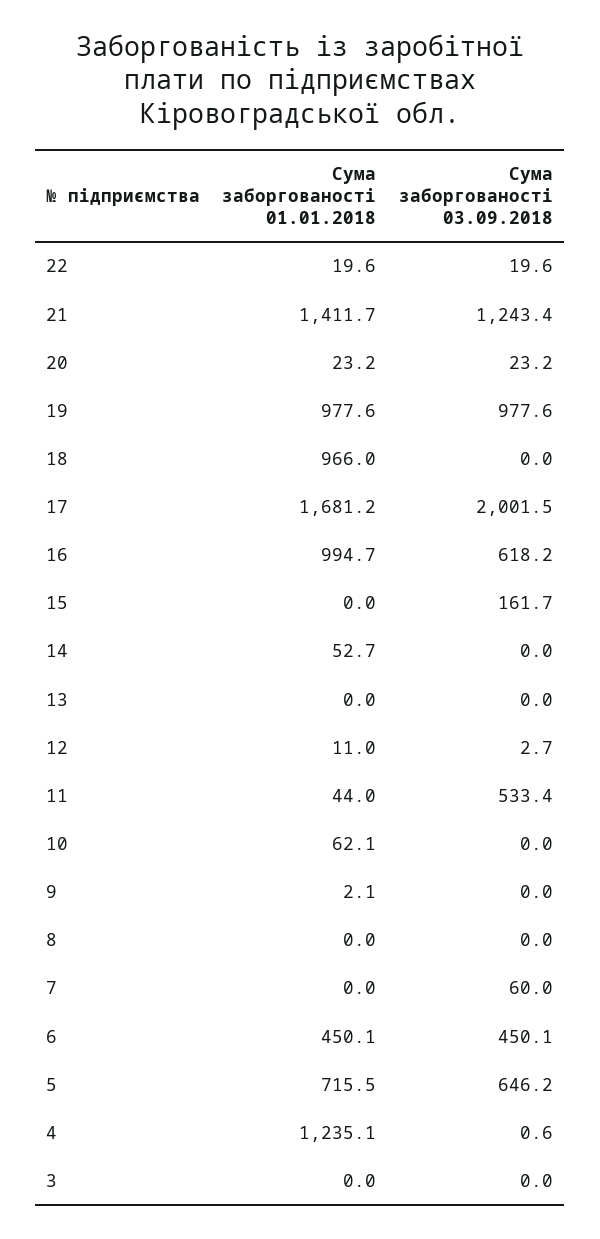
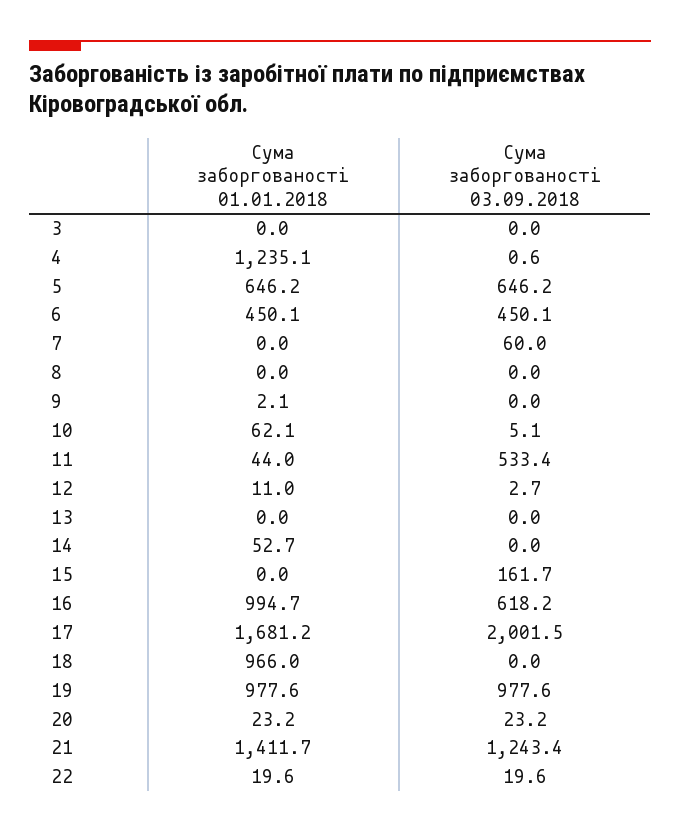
Сума заборгованості 03.09.2018, 10: 0 -> 5.1
Сума заборгованості 01.01.2018, 5: 715.5 -> 646.2

